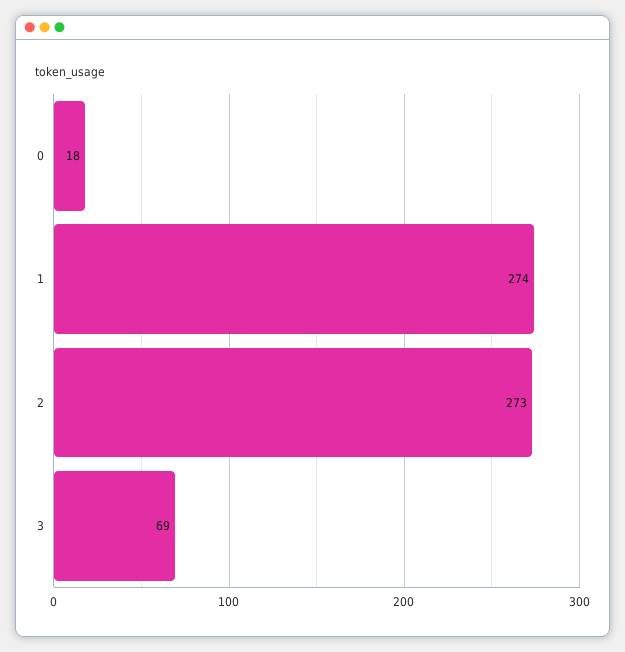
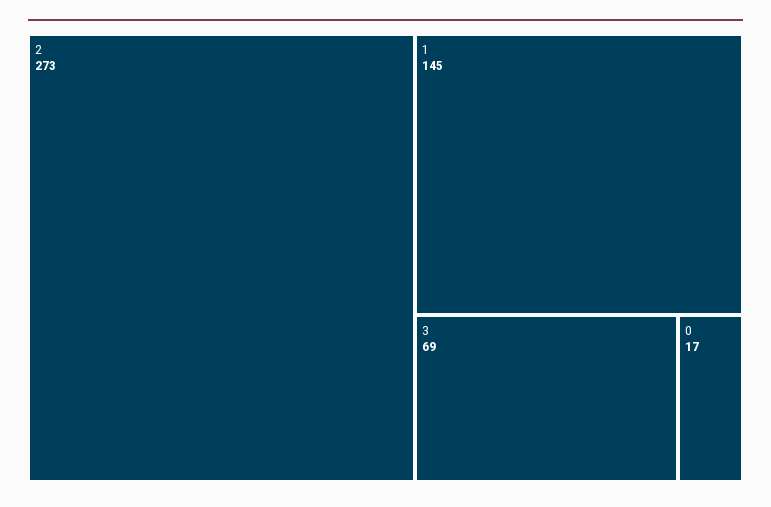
0: 18 -> 17
1: 274 -> 145

